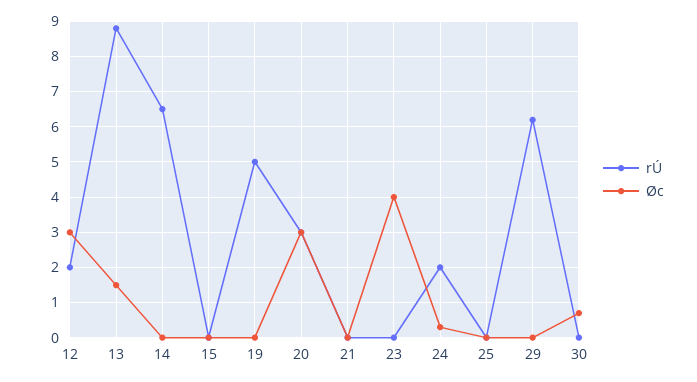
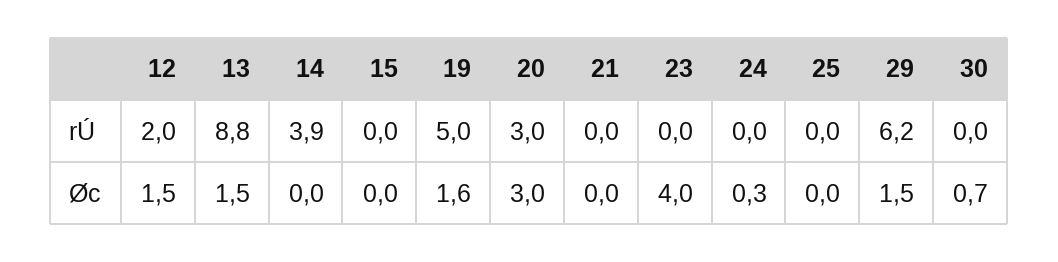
Øc, 12: 3 -> 1.5
rÚ, 14: 6.5 -> 3.9
Øc, 19: 0 -> 1.6
rÚ, 24: 2 -> 0
Øc, 29: 0 -> 1.5

